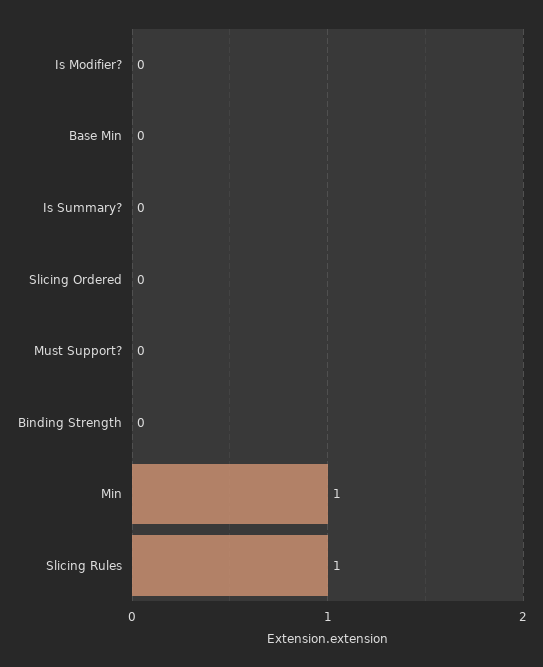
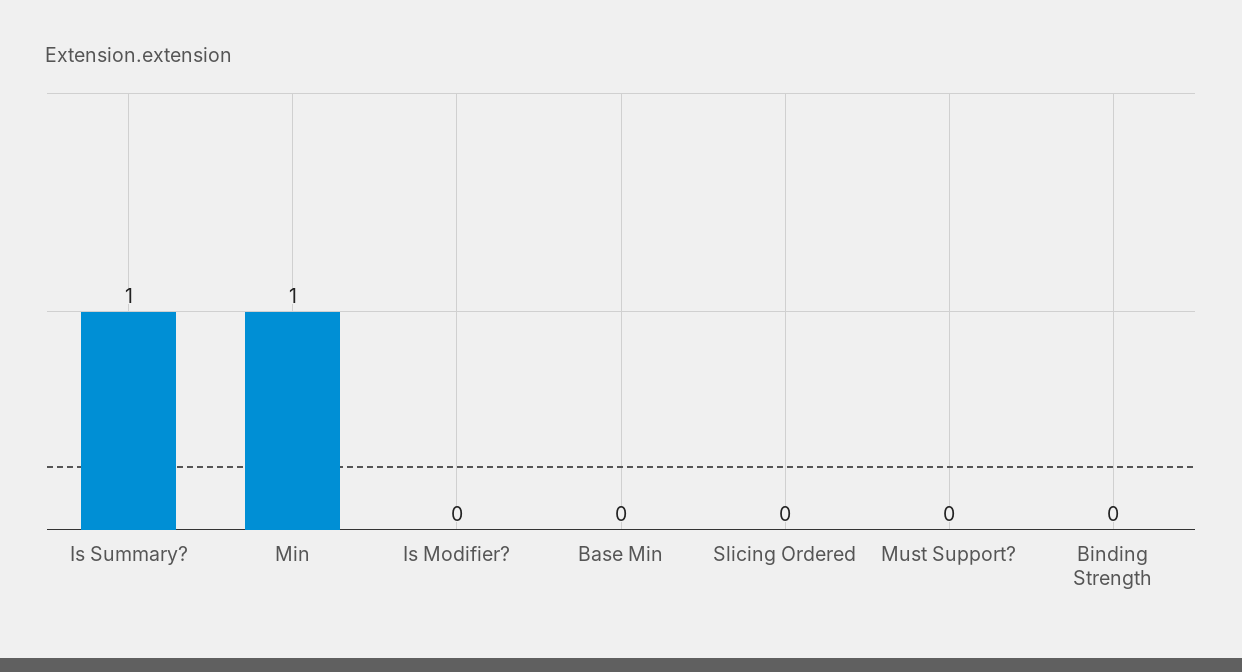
Is Summary?: 0 -> 1
Slicing Rules: 1 -> none

